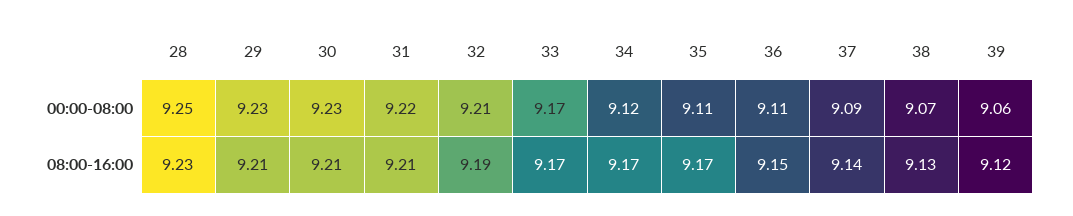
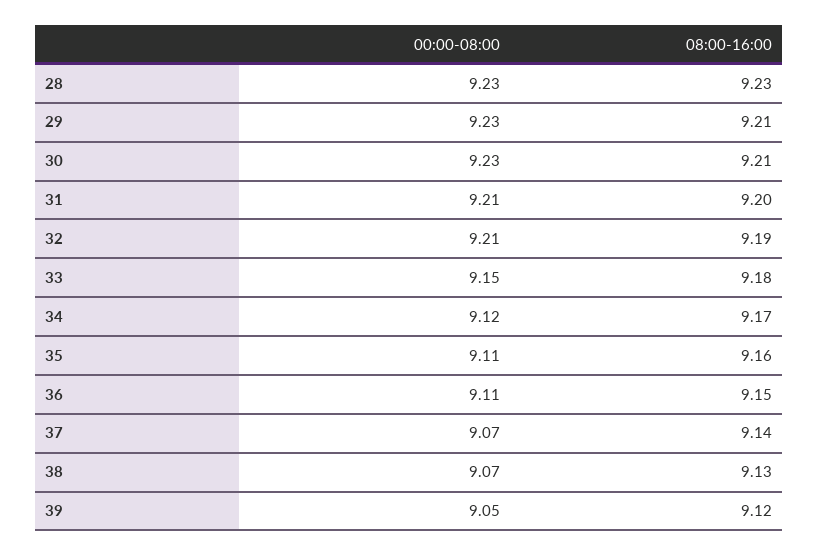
28, 00:00-08:00: 9.25 -> 9.23
31, 00:00-08:00: 9.22 -> 9.21
33, 00:00-08:00: 9.17 -> 9.15
37, 00:00-08:00: 9.09 -> 9.07
39, 00:00-08:00: 9.06 -> 9.05
31, 08:00-16:00: 9.21 -> 9.2
33, 08:00-16:00: 9.17 -> 9.18
35, 08:00-16:00: 9.17 -> 9.16

